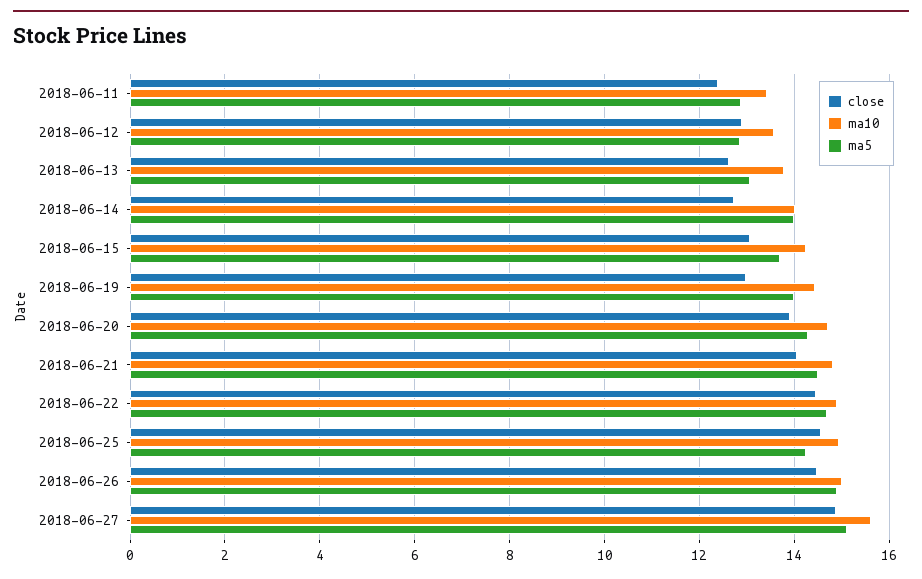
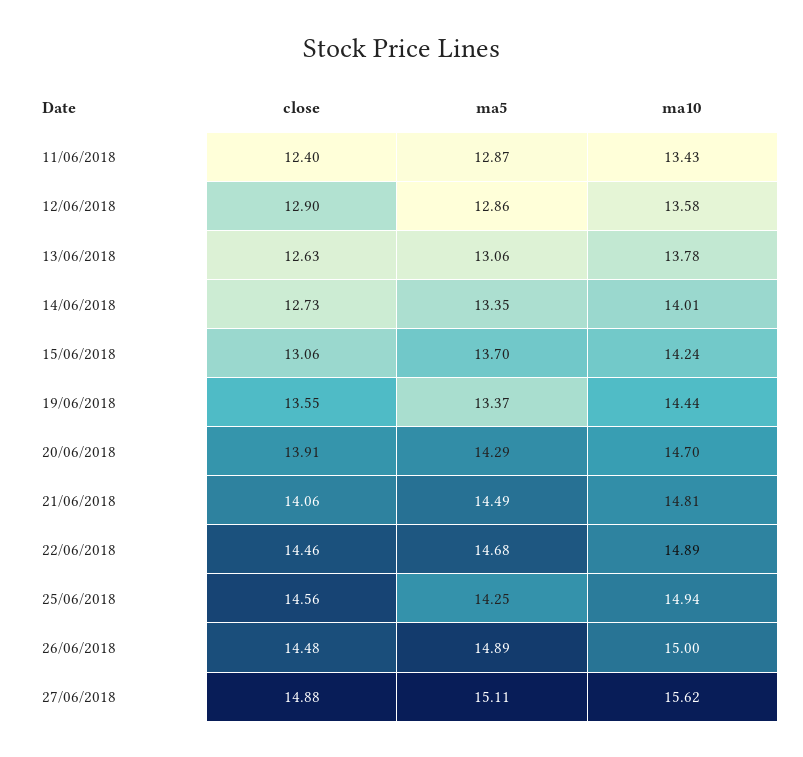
ma5, 2018-06-14: 14 -> 13.35
close, 2018-06-19: 13 -> 13.55
ma5, 2018-06-19: 14 -> 13.37

